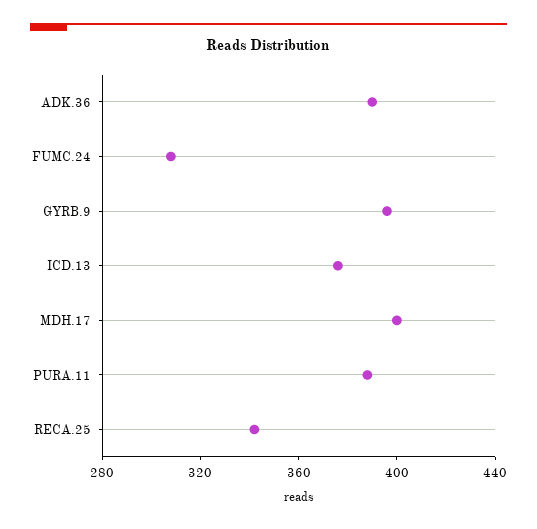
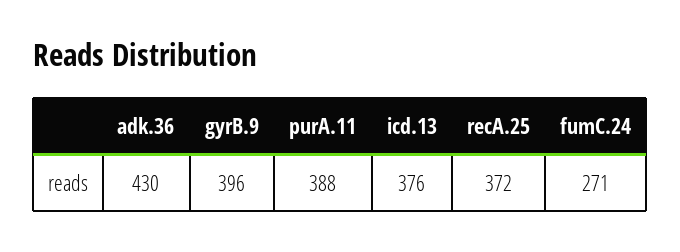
ADK.36: 390 -> 430
FUMC.24: 310 -> 271
MDH.17: 400 -> none
RECA.25: 340 -> 372

